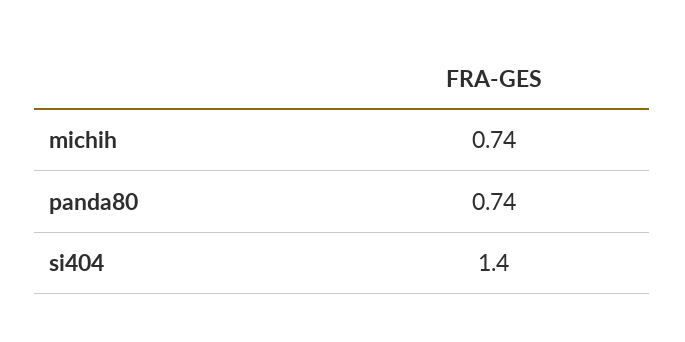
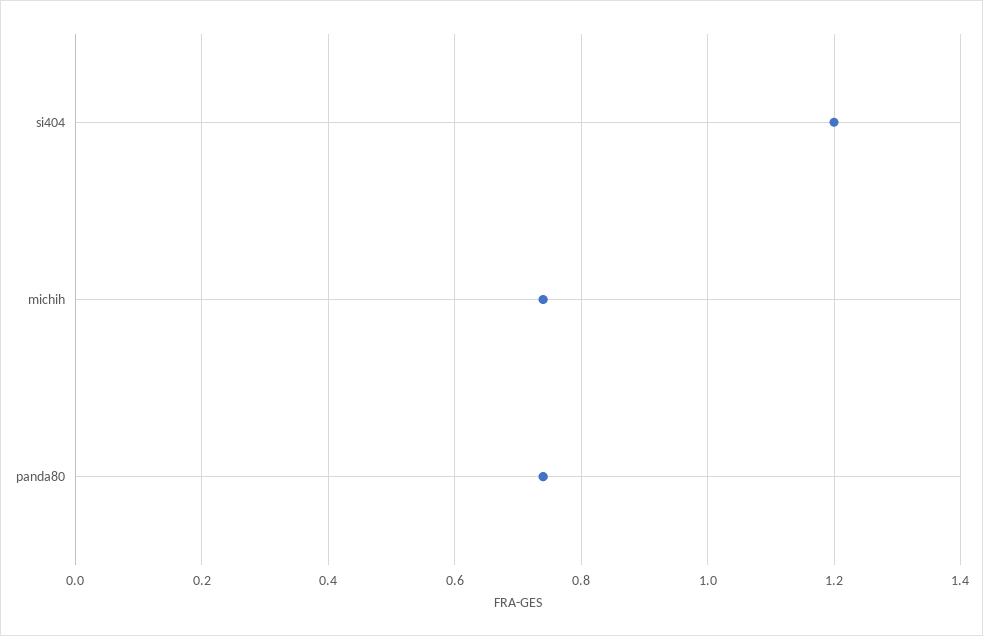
si404: 1.4 -> 1.2

